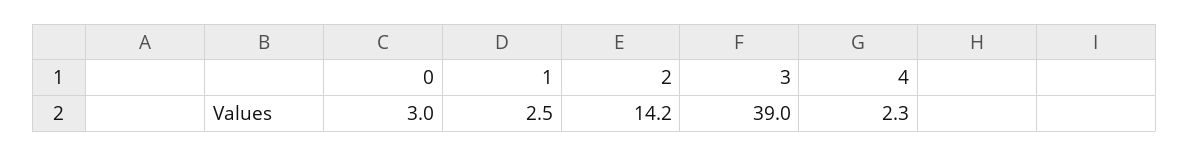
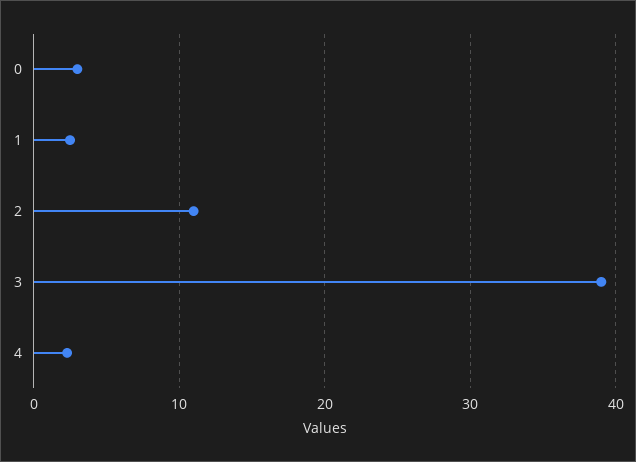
2: 14.2 -> 11

